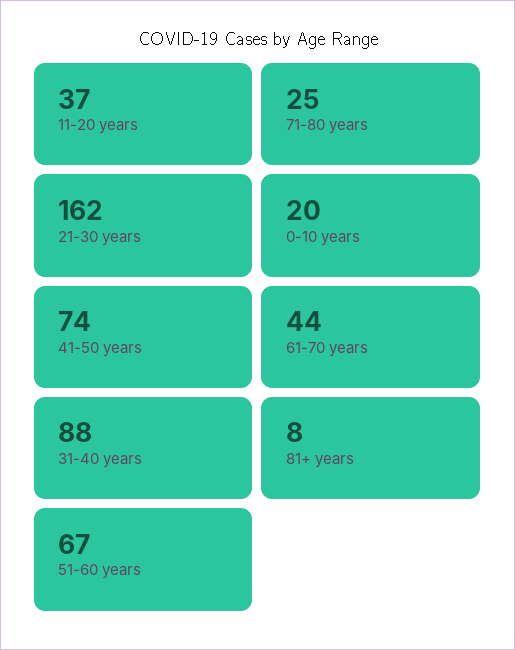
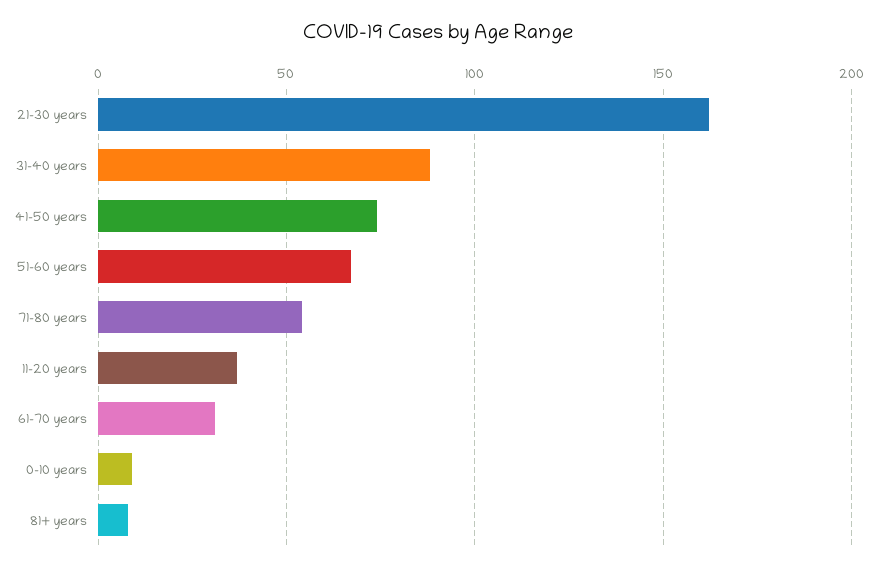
71-80 years: 25 -> 55
0-10 years: 20 -> 10
61-70 years: 44 -> 30

